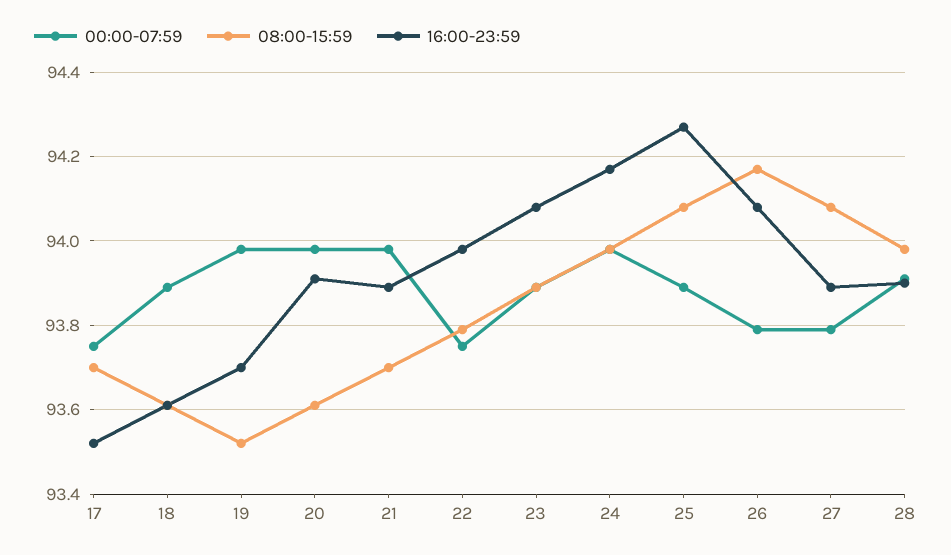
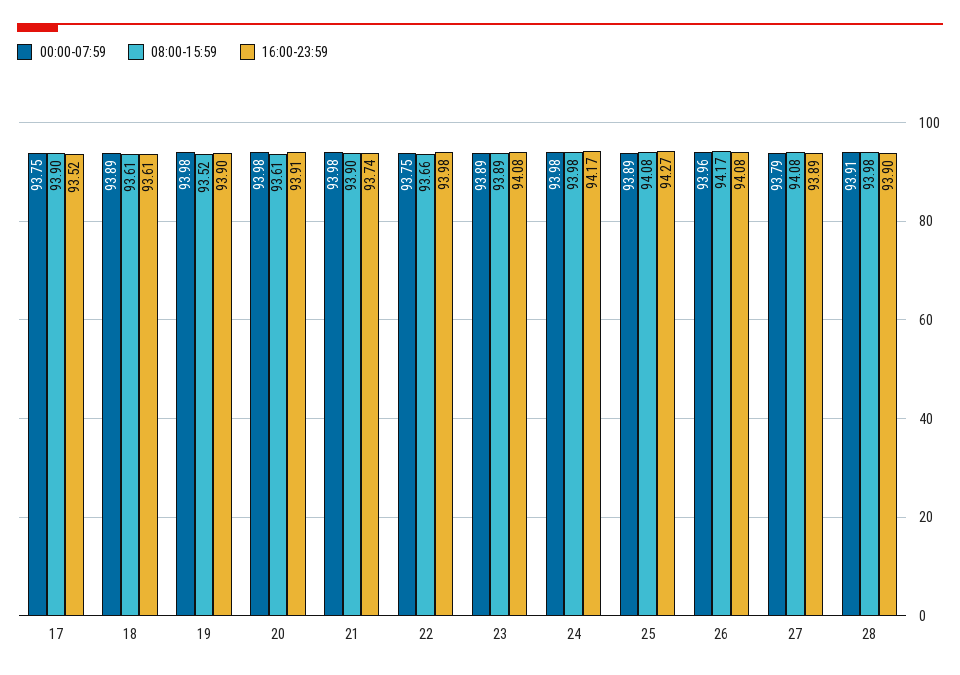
08:00-15:59, 17: 93.7 -> 93.9
16:00-23:59, 19: 93.7 -> 93.9
08:00-15:59, 21: 93.7 -> 93.9
16:00-23:59, 21: 93.9 -> 93.74
08:00-15:59, 22: 93.8 -> 93.66
00:00-07:59, 26: 93.8 -> 93.96

